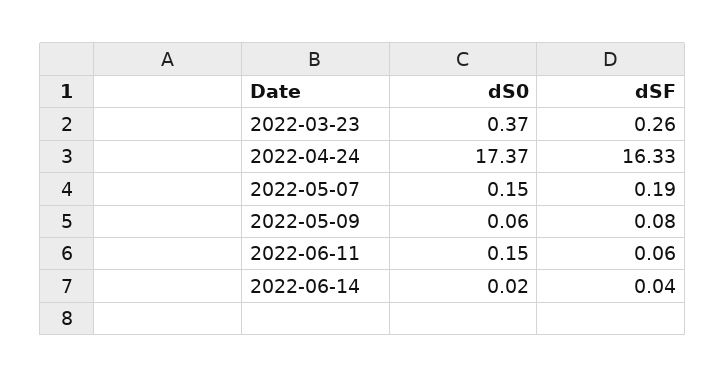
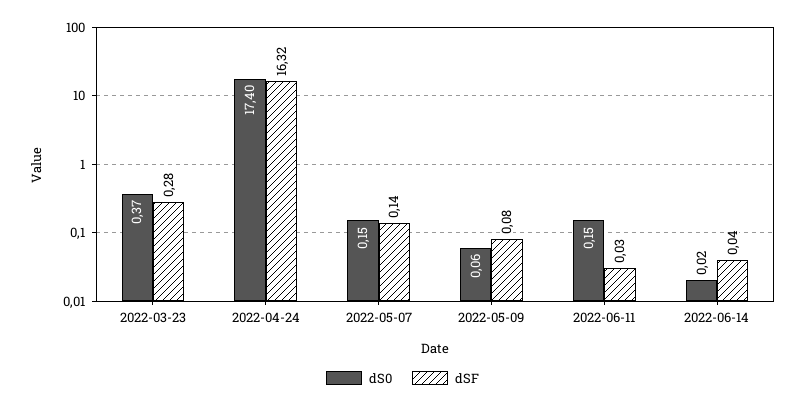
dSF, 2022-03-23: 0.26 -> 0.28
dS0, 2022-04-24: 17.37 -> 17.4
dSF, 2022-04-24: 16.33 -> 16.32
dSF, 2022-05-07: 0.19 -> 0.14
dSF, 2022-06-11: 0.06 -> 0.03

